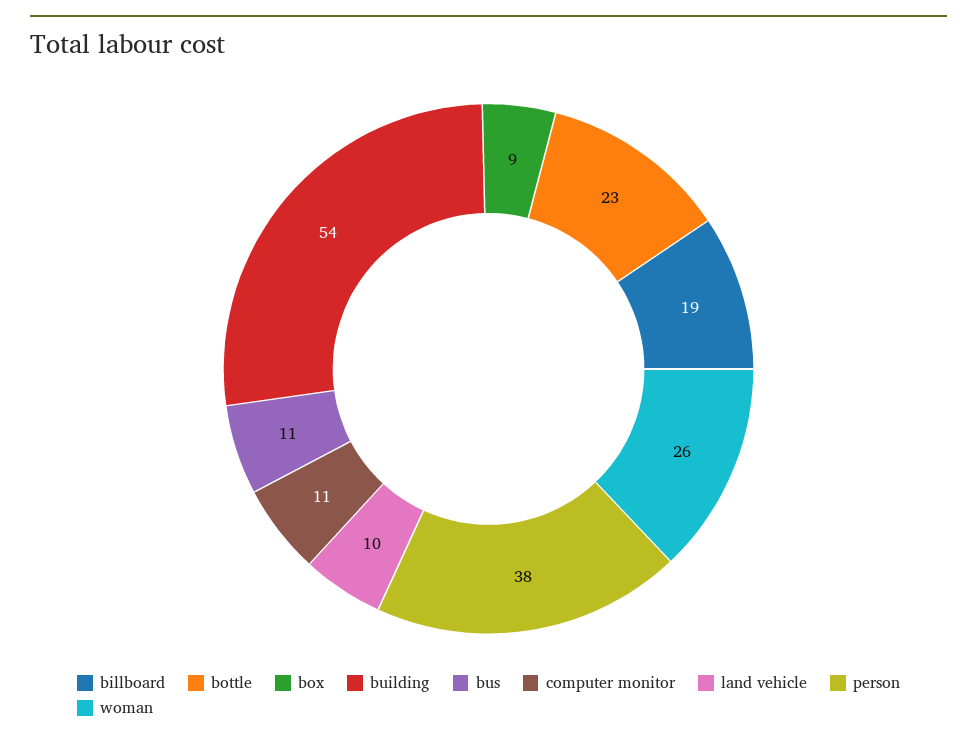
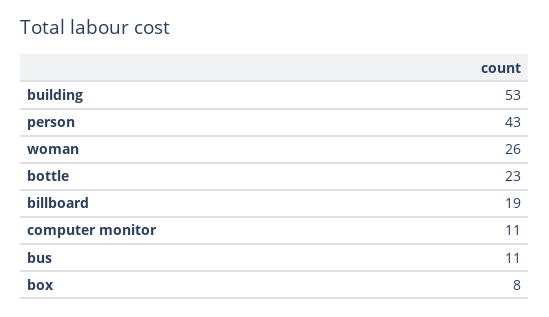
box: 9 -> 8
building: 54 -> 53
land vehicle: 10 -> none
person: 38 -> 43

